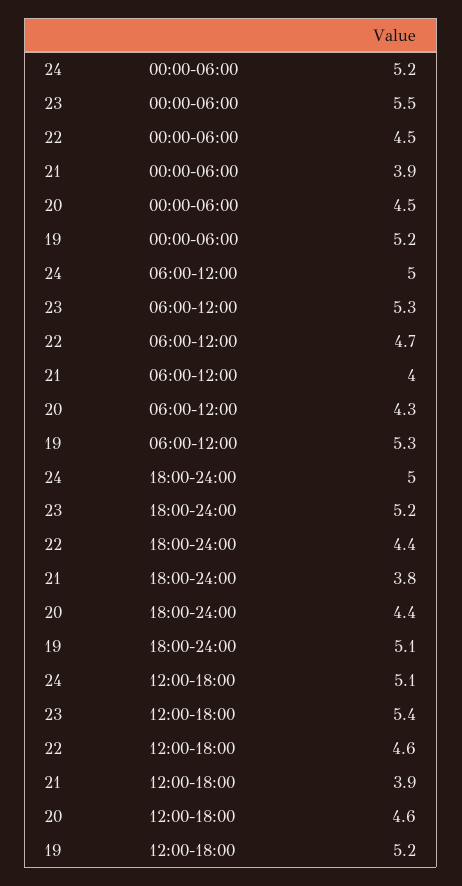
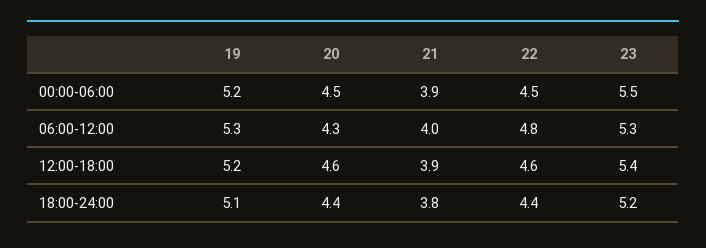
24, 00:00-06:00: 5.2 -> none
24, 06:00-12:00: 5 -> none
22, 06:00-12:00: 4.7 -> 4.8
24, 18:00-24:00: 5 -> none
24, 12:00-18:00: 5.1 -> none

